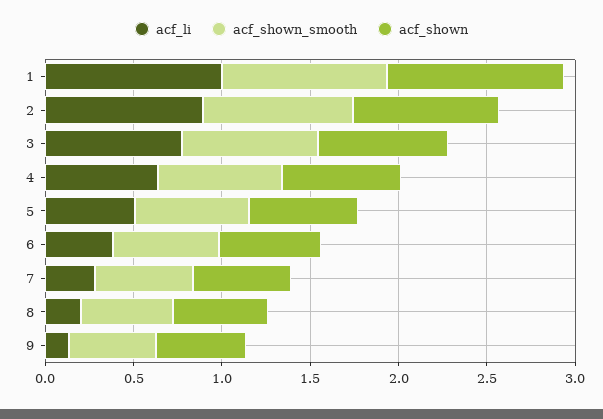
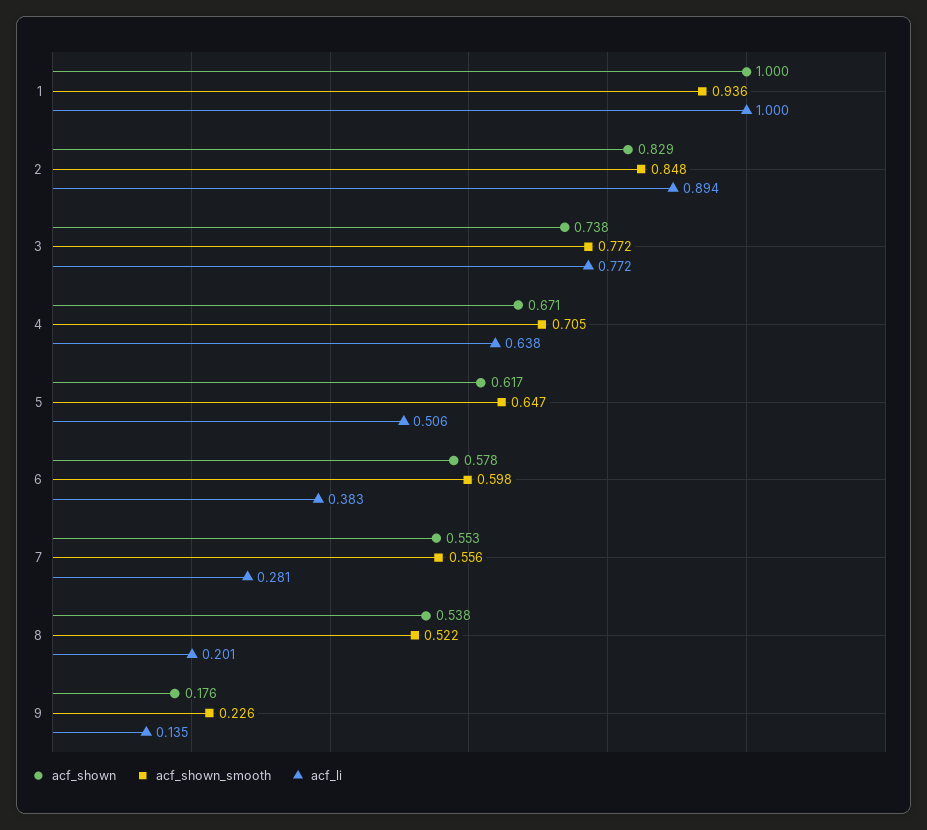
acf_shown_smooth, 9: 0.5 -> 0.226
acf_shown, 9: 0.5 -> 0.176

